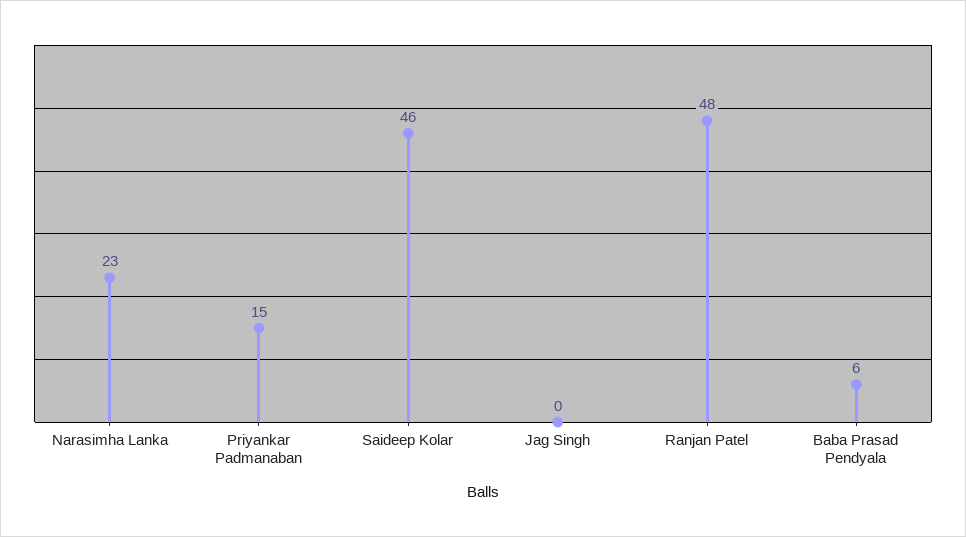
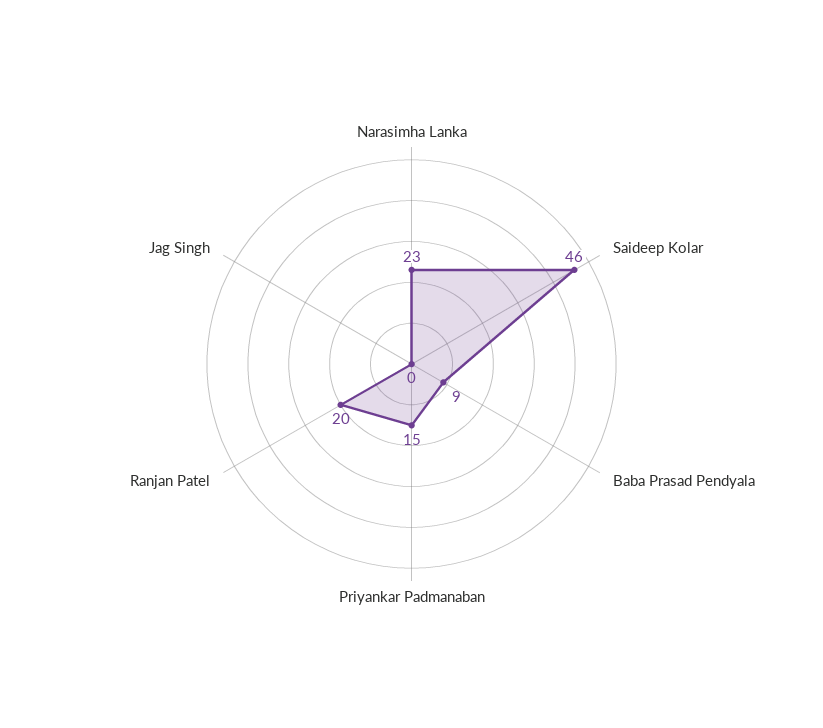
Ranjan Patel: 48 -> 20
Baba Prasad Pendyala: 6 -> 9

